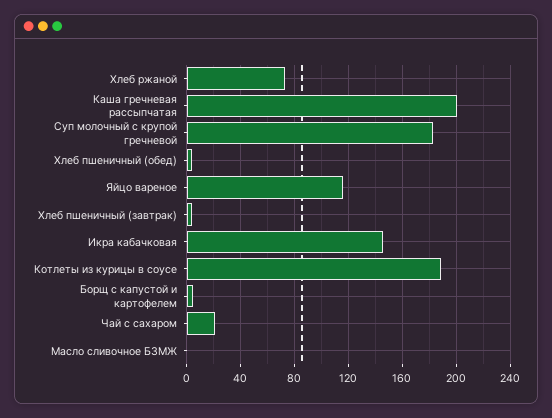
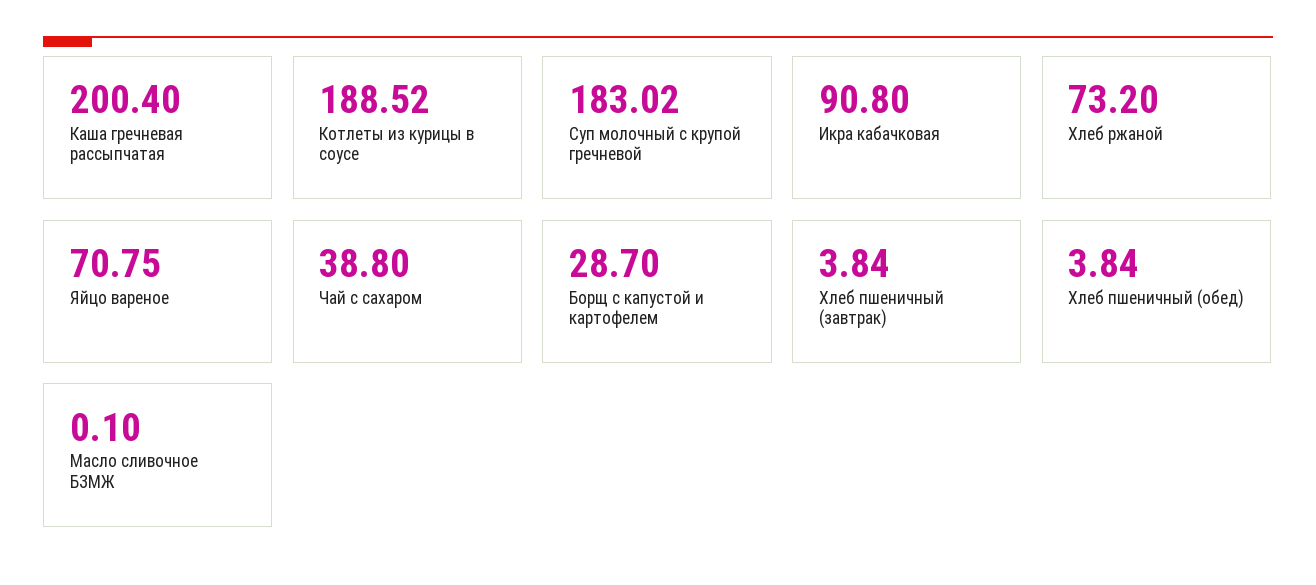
Яйцо вареное: 115 -> 70.75
Икра кабачковая: 145 -> 90.8
Борщ с капустой и картофелем: 5 -> 28.7
Чай с сахаром: 20 -> 38.8

